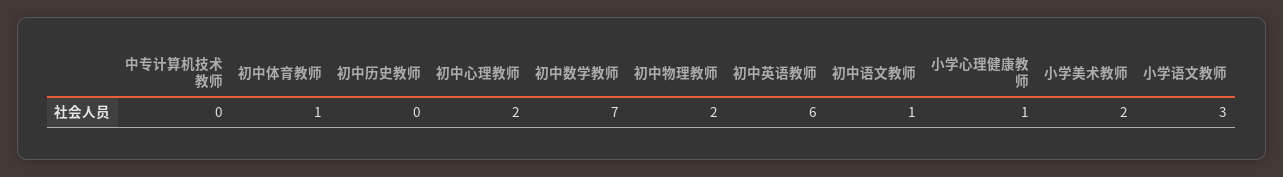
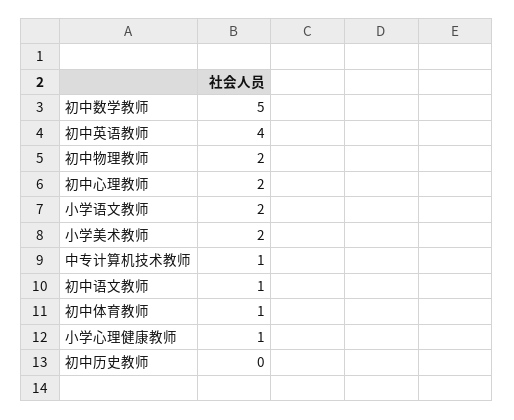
中专计算机技术教师: 0 -> 1
初中数学教师: 7 -> 5
初中英语教师: 6 -> 4
小学语文教师: 3 -> 2

